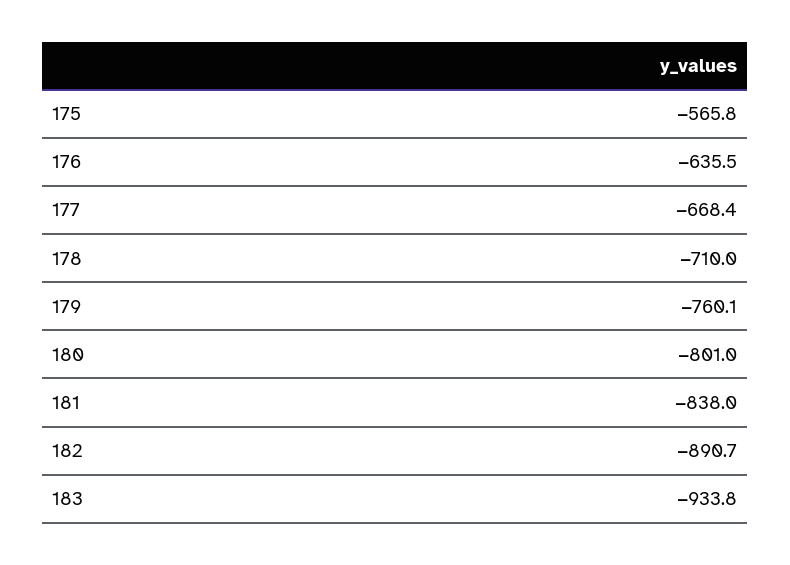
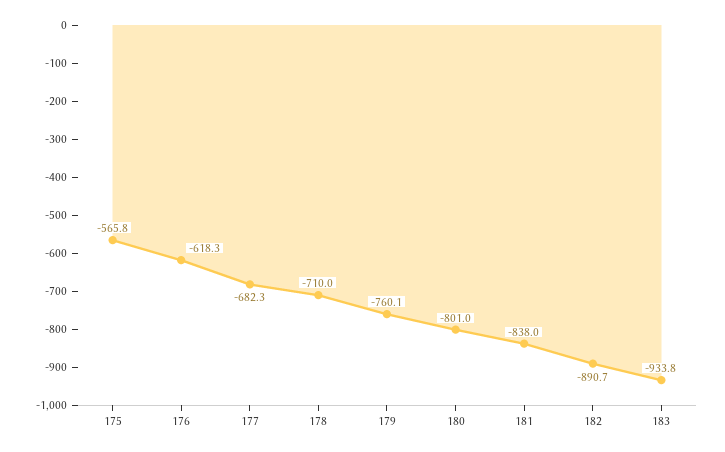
176: -635.5 -> -618.3
177: -668.4 -> -682.3

